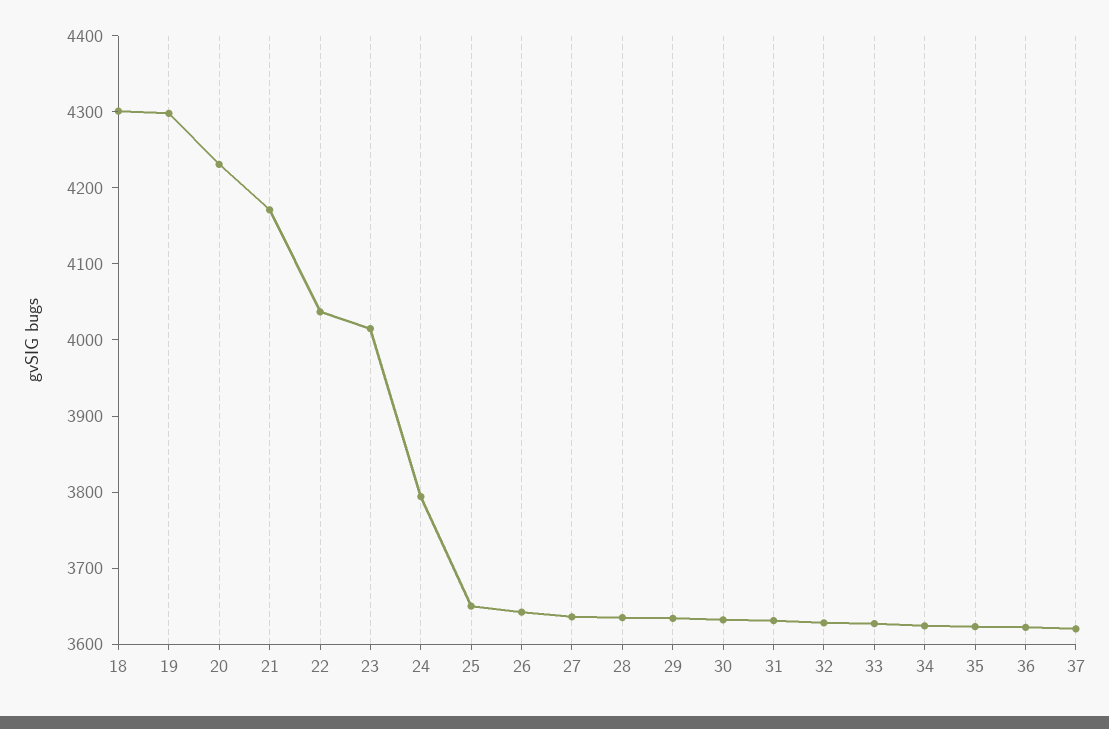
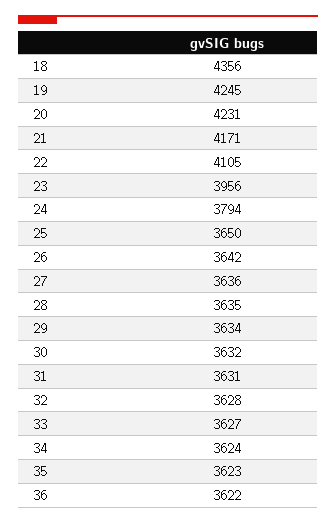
18: 4300 -> 4356
19: 4300 -> 4245
22: 4040 -> 4105
23: 4020 -> 3956
37: 3620 -> none

